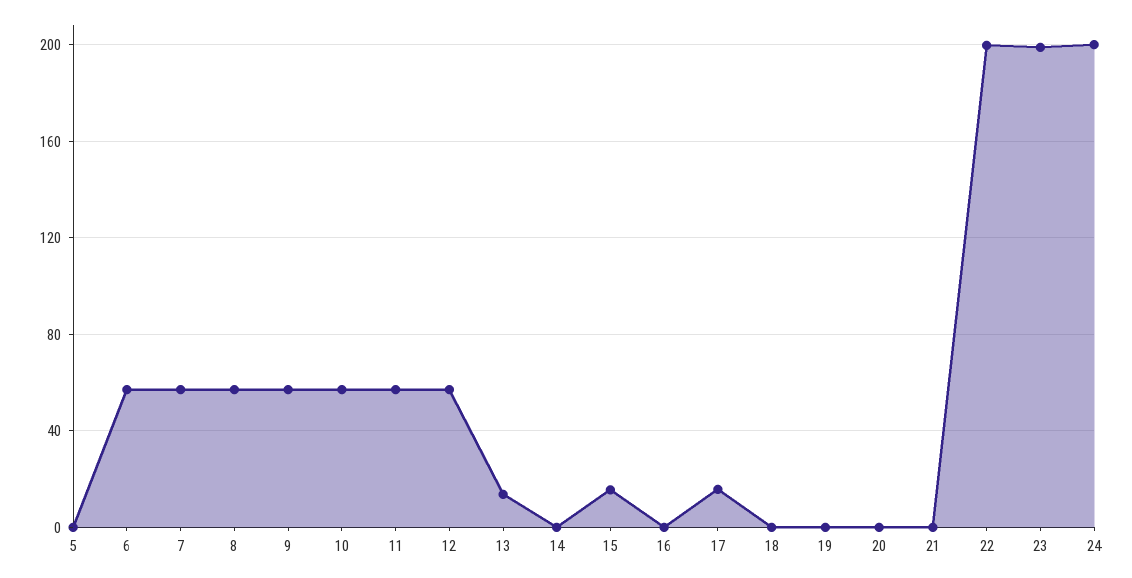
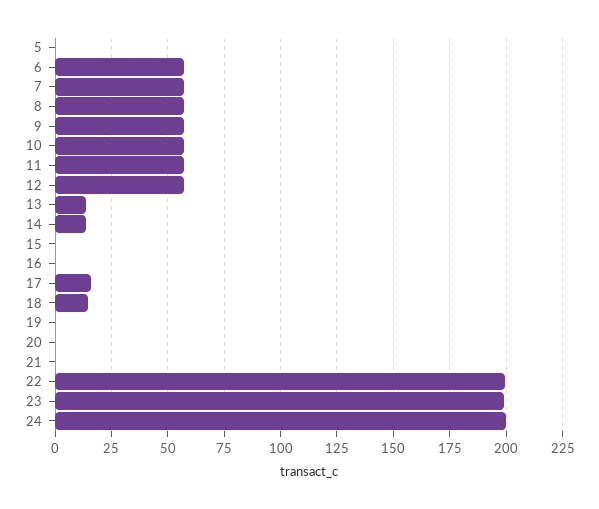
14: 0 -> 15
15: 15 -> 0
18: 0 -> 15

